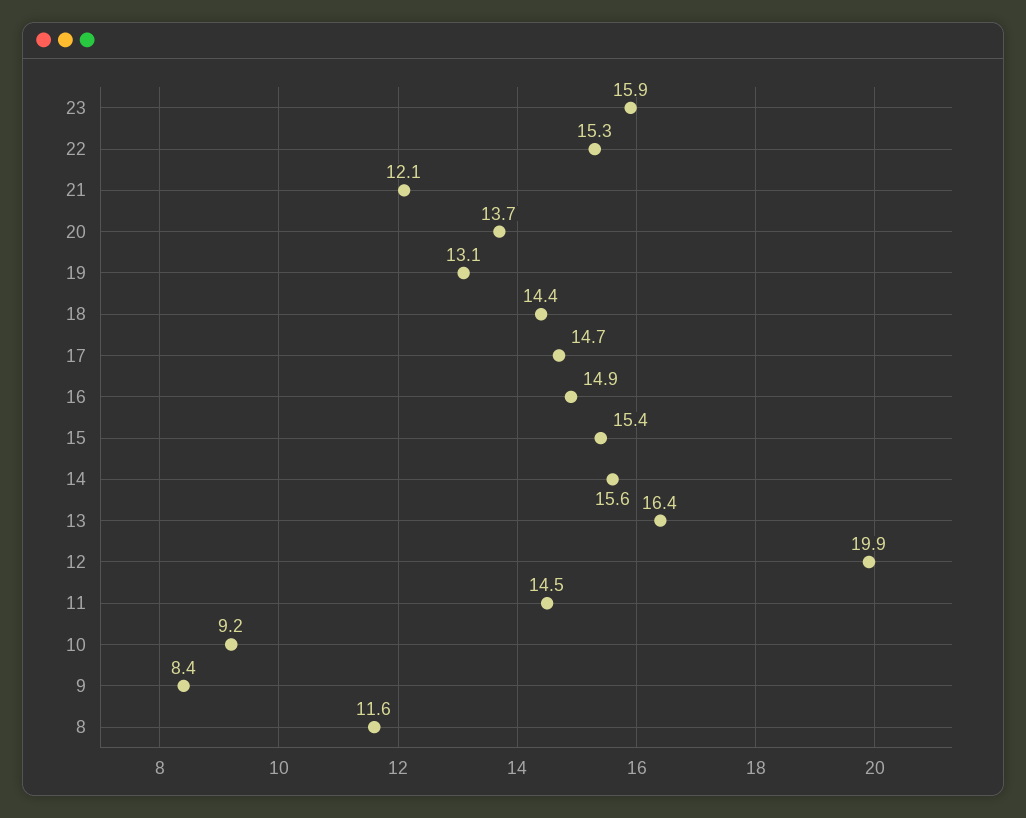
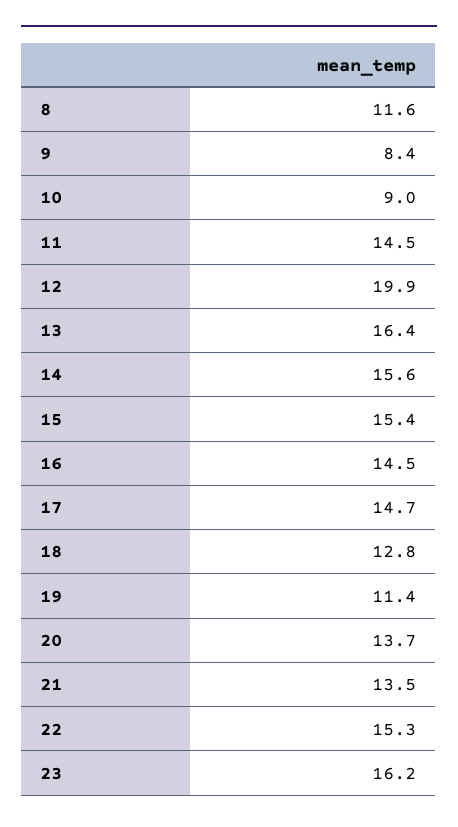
23: 15.9 -> 16.2
21: 12.1 -> 13.5
19: 13.1 -> 11.4
18: 14.4 -> 12.8
16: 14.9 -> 14.5
10: 9.2 -> 9

